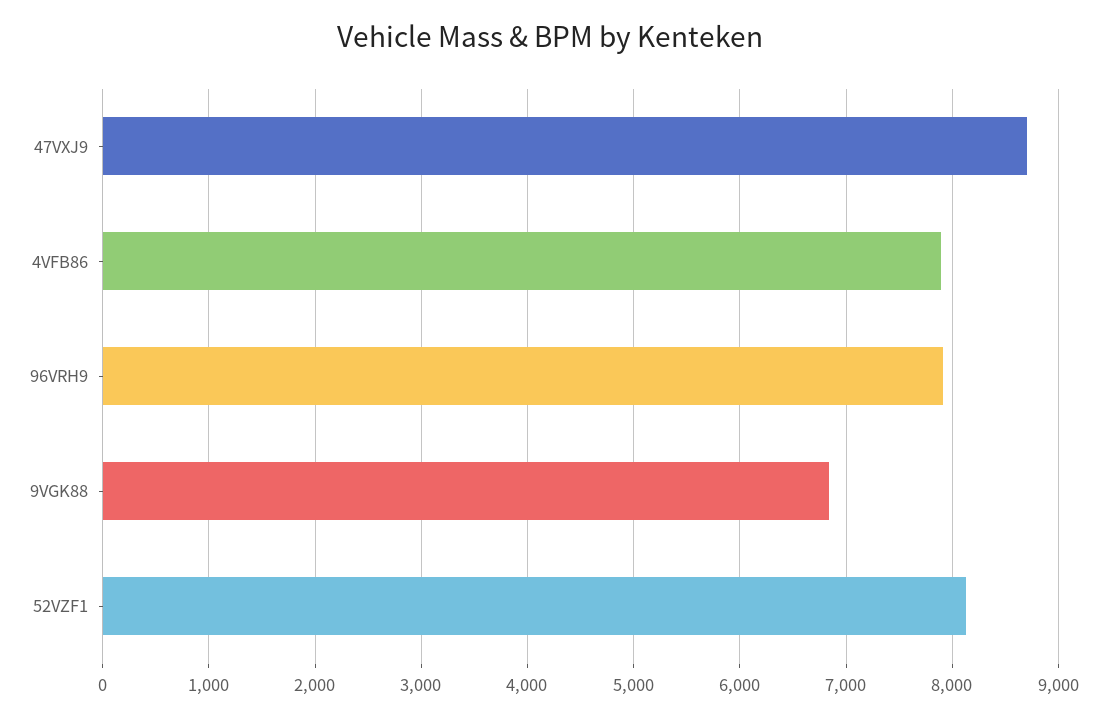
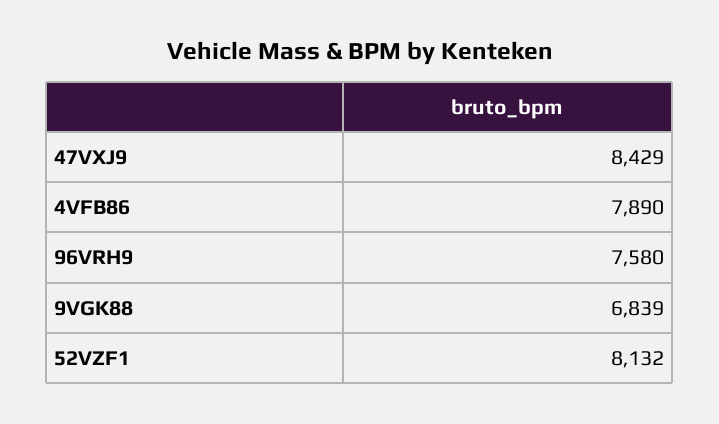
47VXJ9: 8700 -> 8429
96VRH9: 7900 -> 7580

